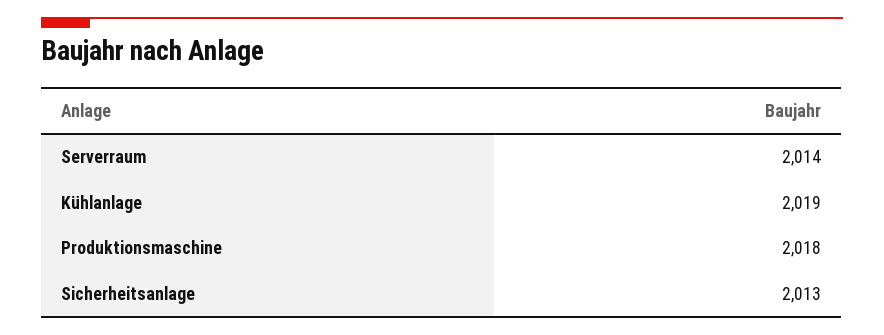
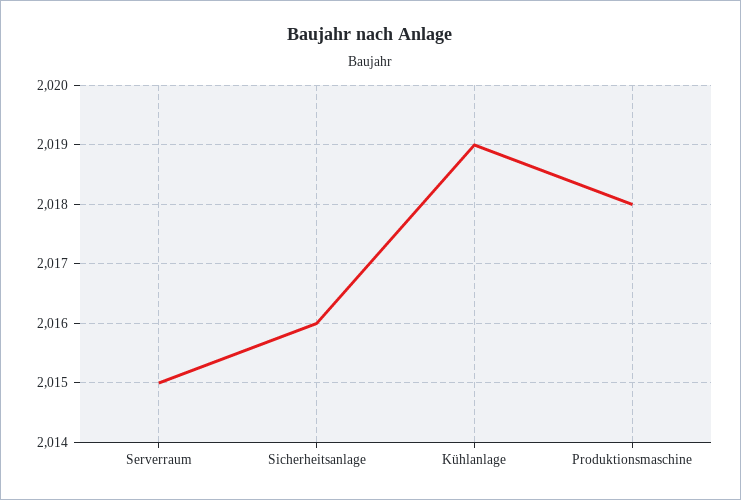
Serverraum: 2014 -> 2015
Sicherheitsanlage: 2013 -> 2016

